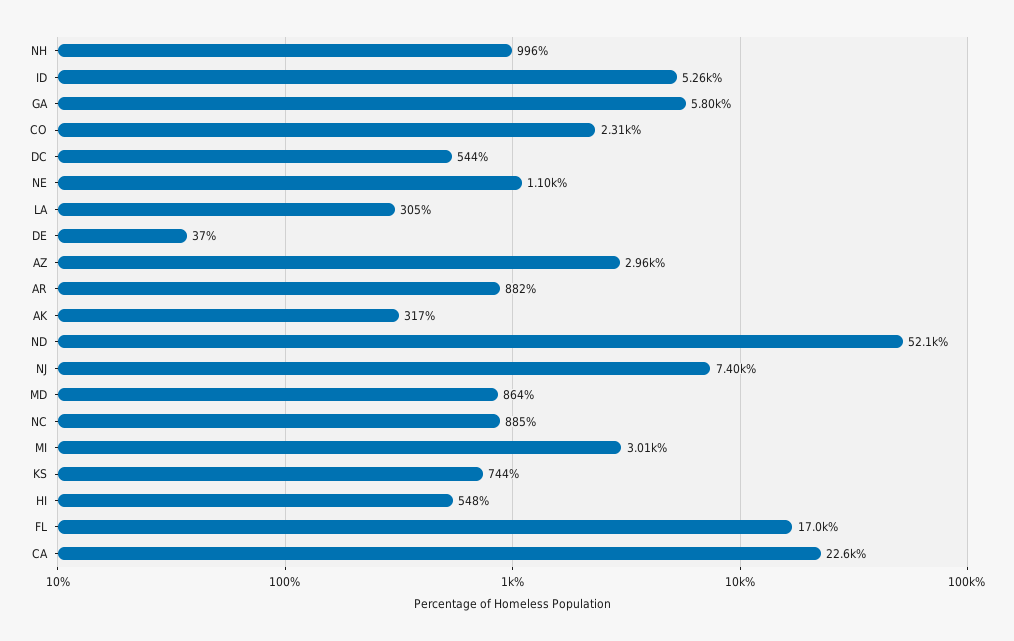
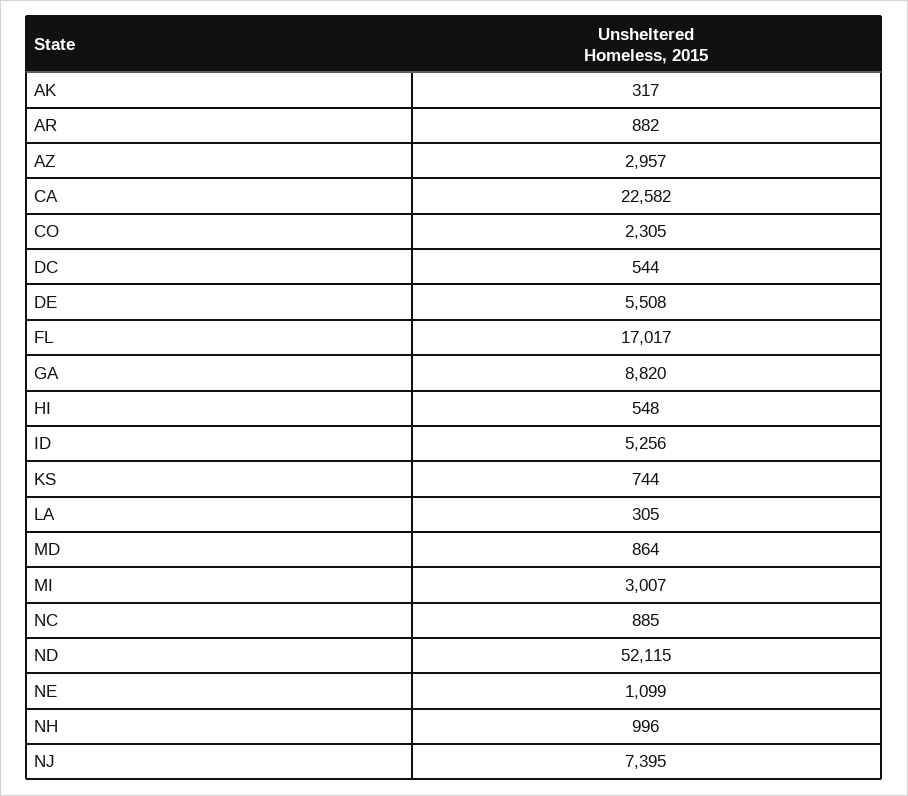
GA: 5800 -> 8820
DE: 37 -> 5508

